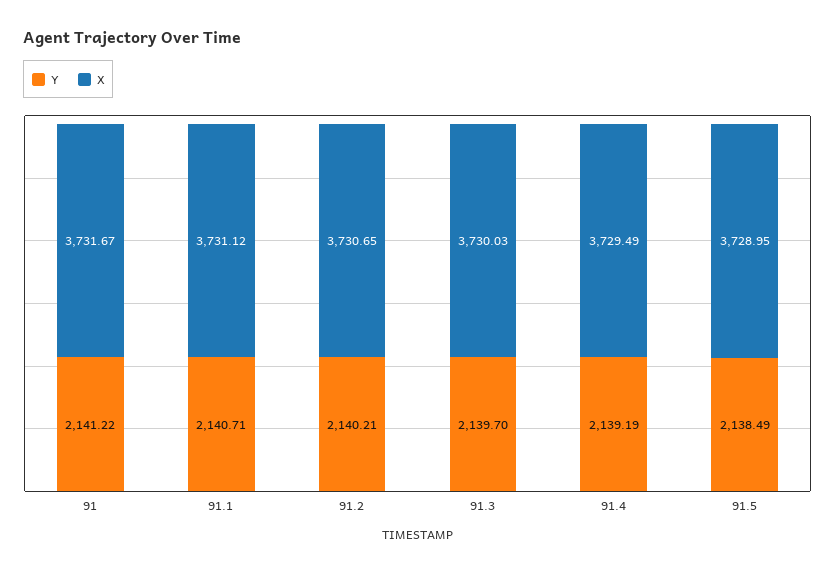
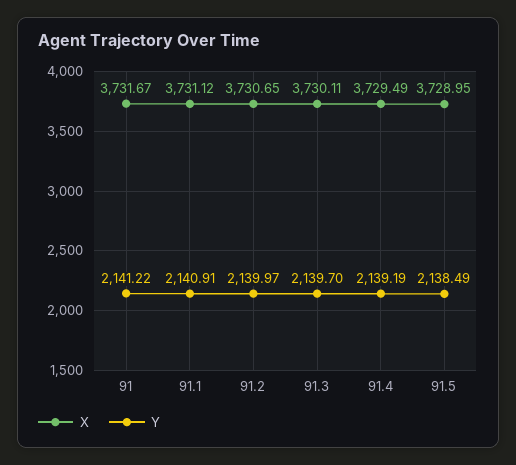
Y, 91.1: 2140.71 -> 2140.91
Y, 91.2: 2140.21 -> 2139.97
X, 91.3: 3730.03 -> 3730.11

